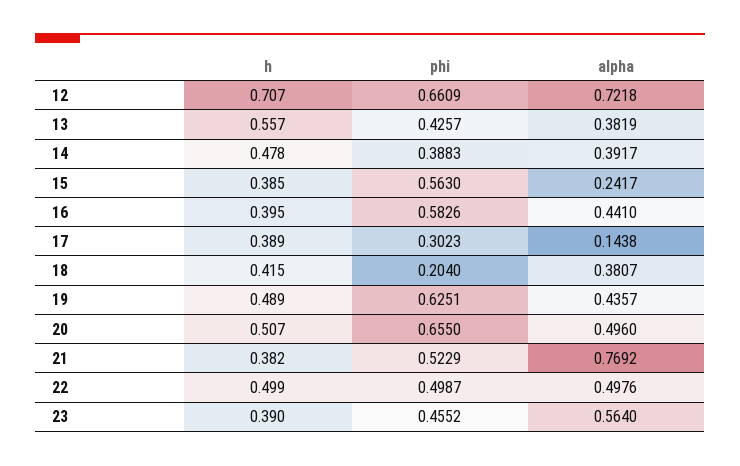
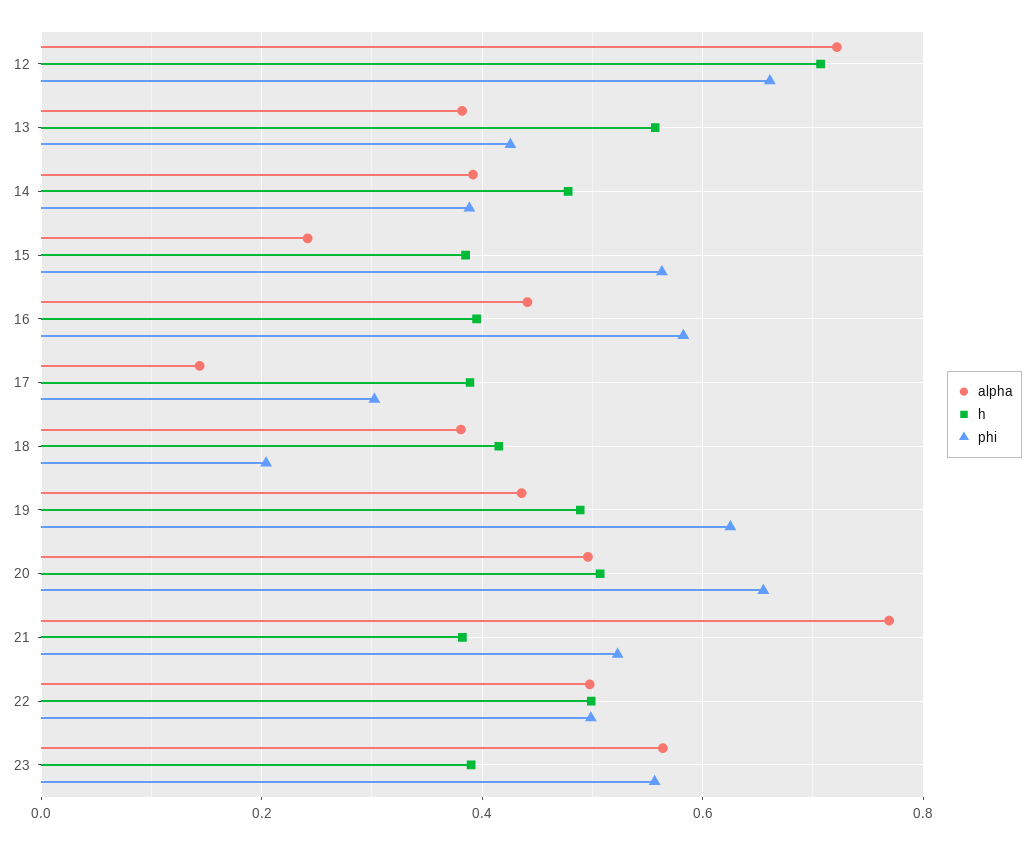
phi, 23: 0.4552 -> 0.56

